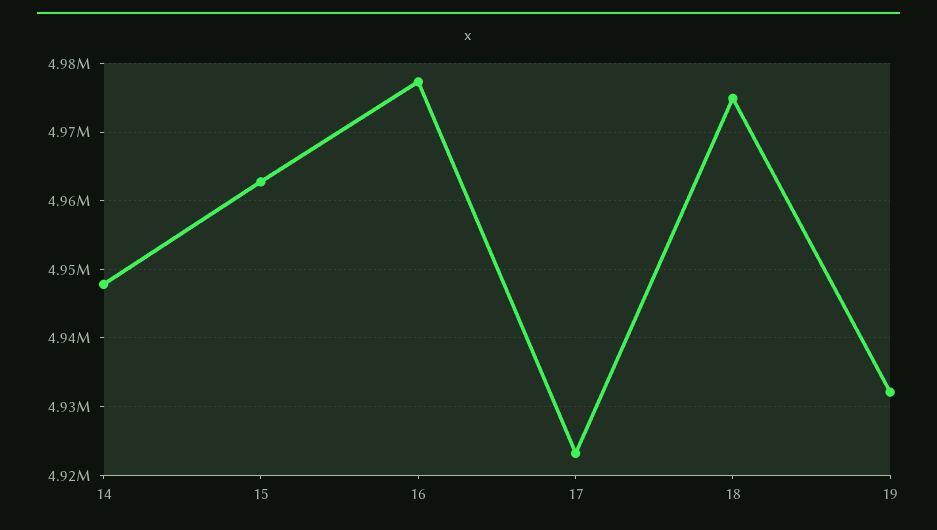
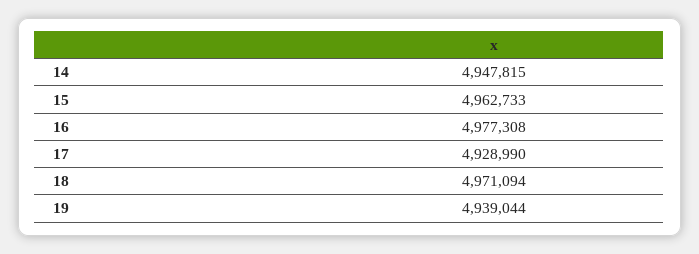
17: 4923000 -> 4928990
18: 4975000 -> 4971094
19: 4932000 -> 4939044

